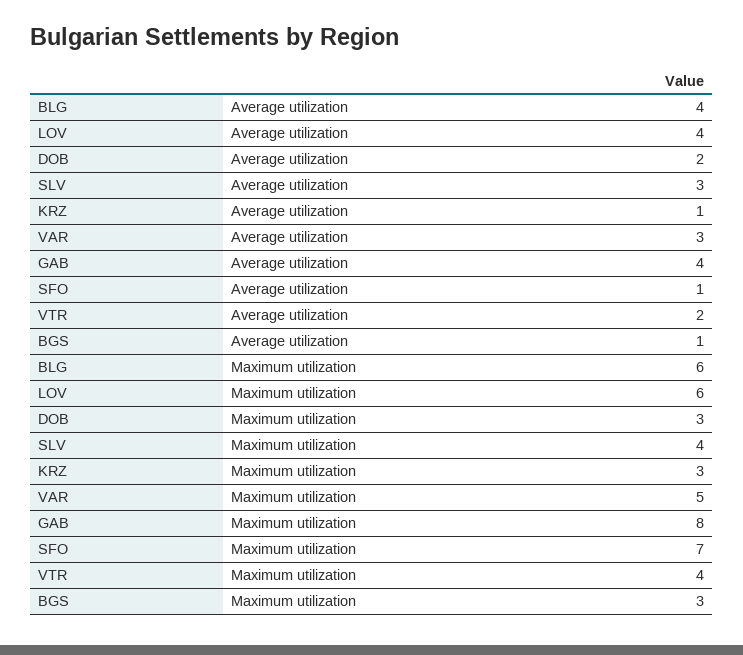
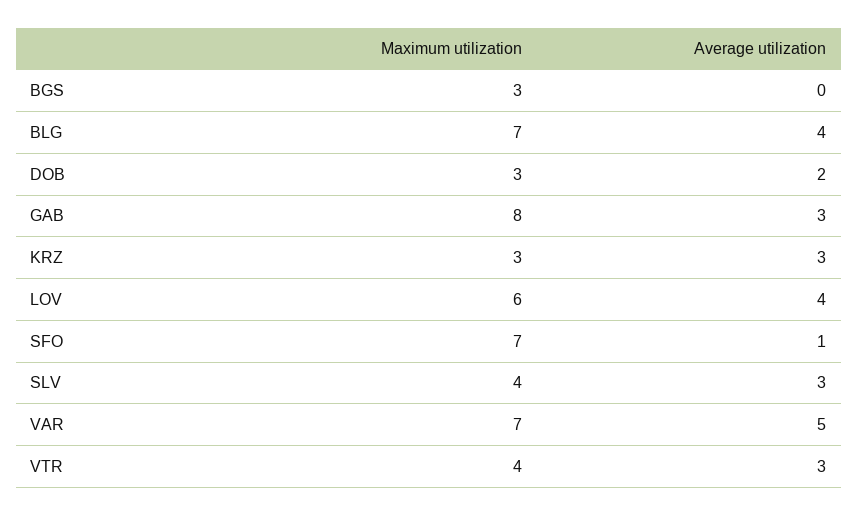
KRZ, Average utilization: 1 -> 3
VAR, Average utilization: 3 -> 5
GAB, Average utilization: 4 -> 3
VTR, Average utilization: 2 -> 3
BGS, Average utilization: 1 -> 0
BLG, Maximum utilization: 6 -> 7
VAR, Maximum utilization: 5 -> 7

